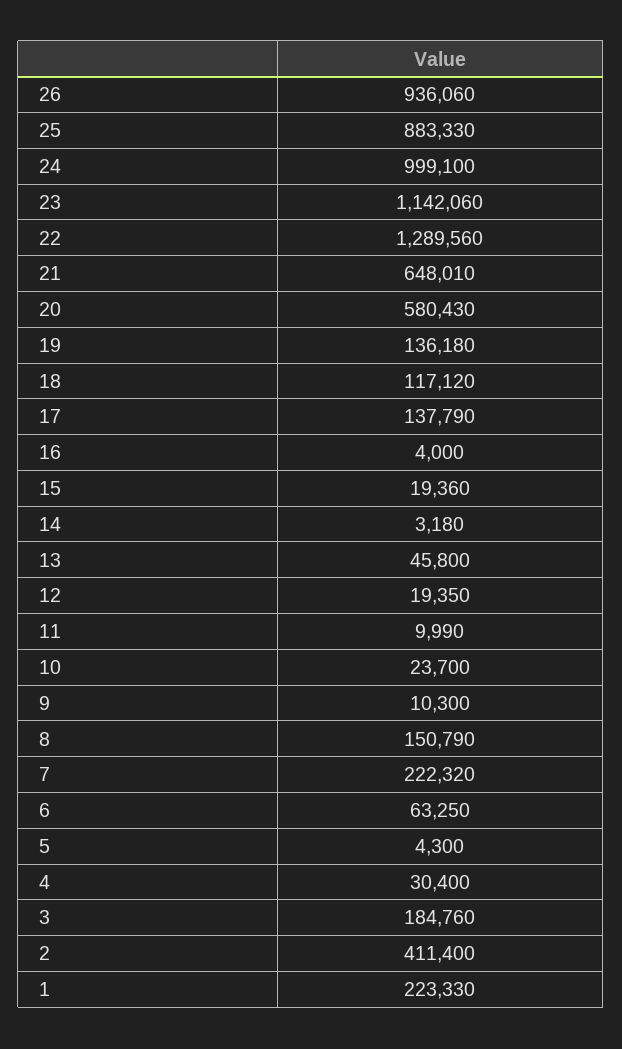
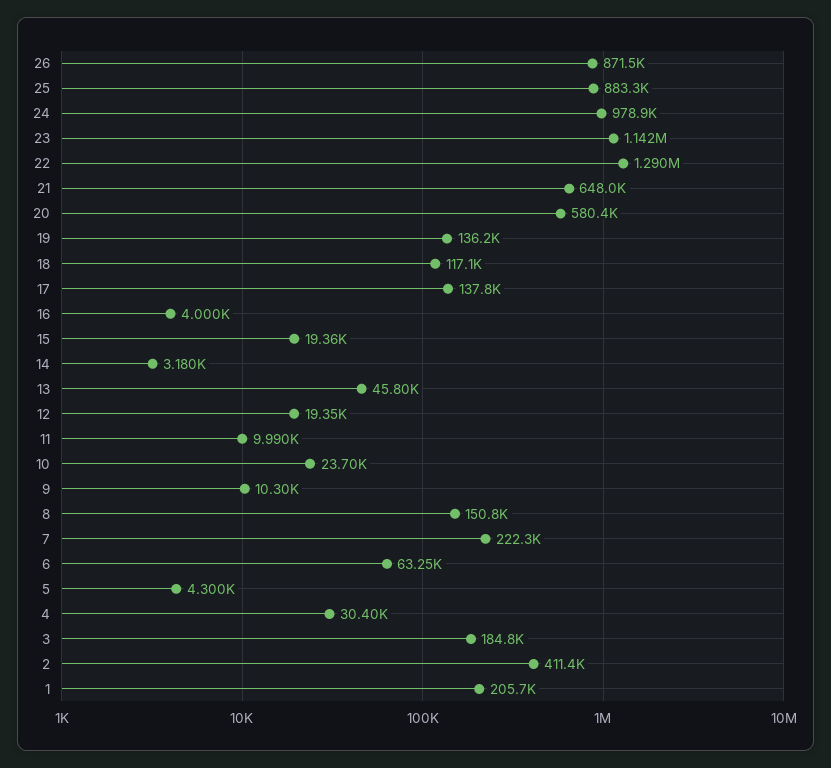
26: 936060 -> 871500
24: 999100 -> 978900
1: 223330 -> 205700

